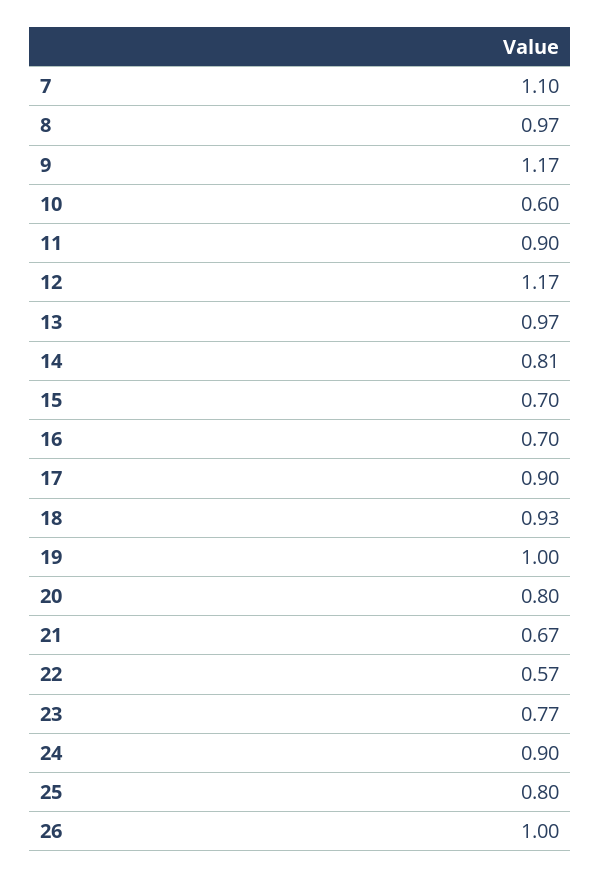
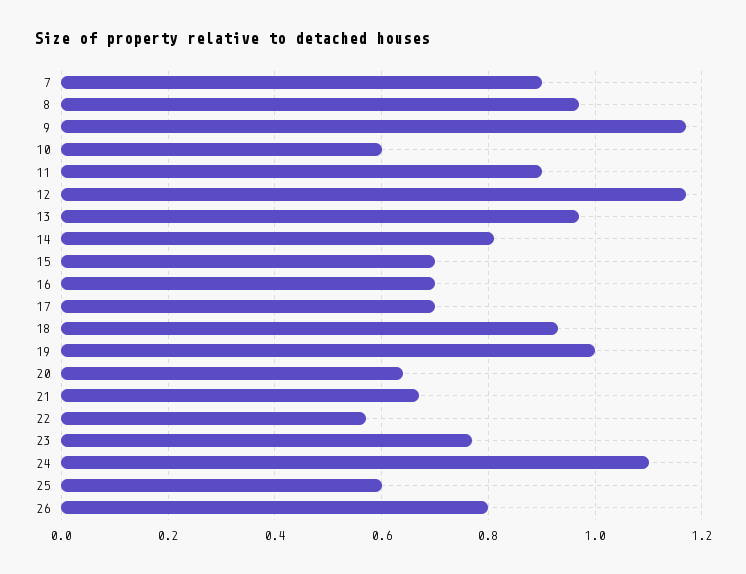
7: 1.1 -> 0.9
17: 0.9 -> 0.7
20: 0.8 -> 0.65
24: 0.9 -> 1.1
25: 0.8 -> 0.6
26: 1 -> 0.8

